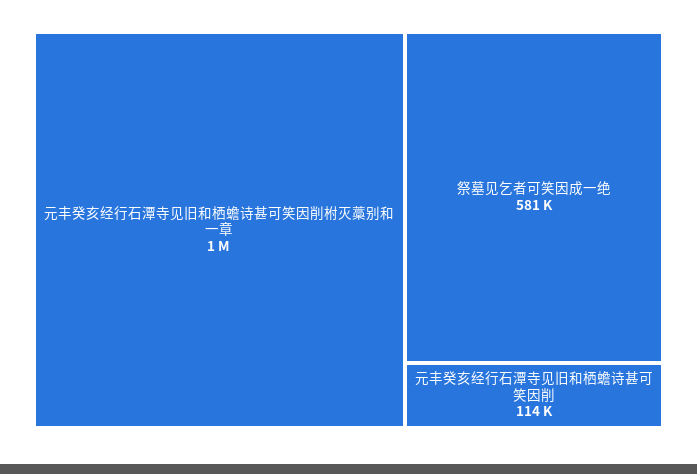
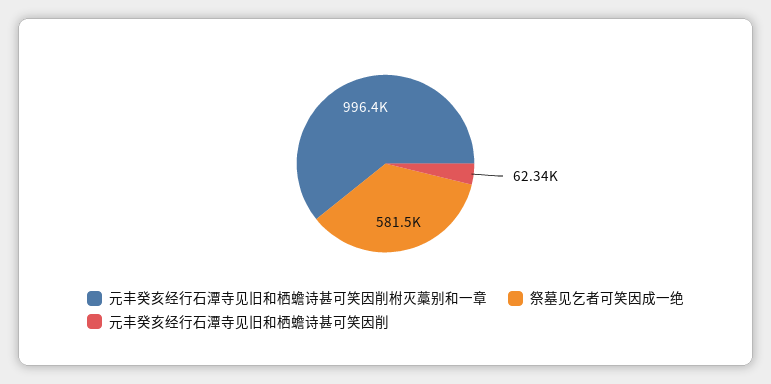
元丰癸亥经行石潭寺见旧和栖蟾诗甚可笑因削: 114000 -> 62340

